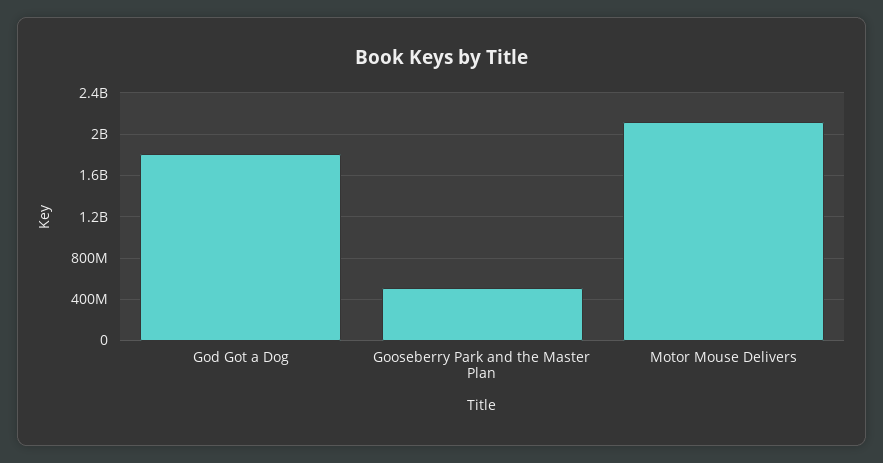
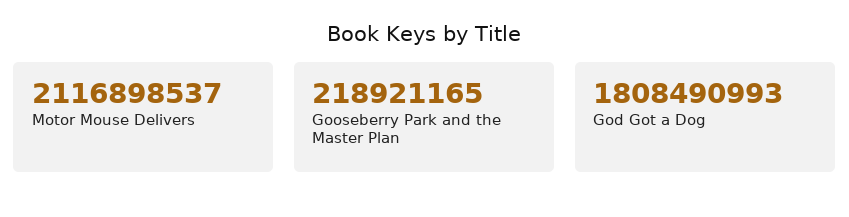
Gooseberry Park and the Master Plan: 500000000 -> 218921165

